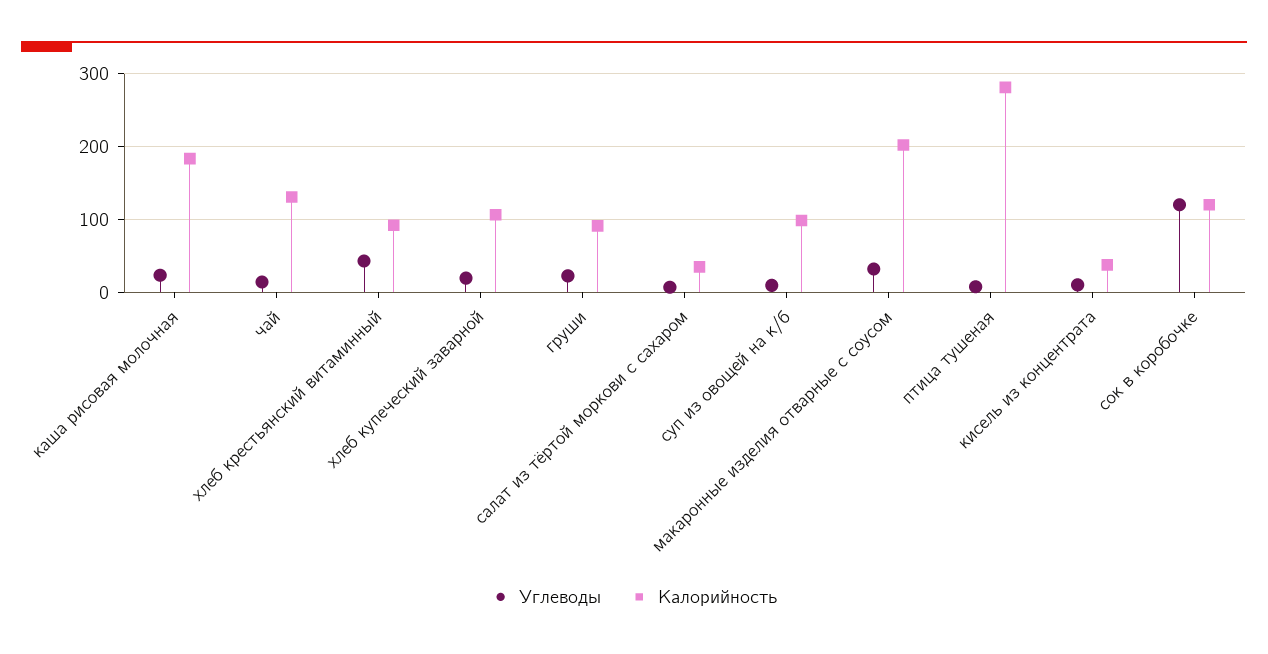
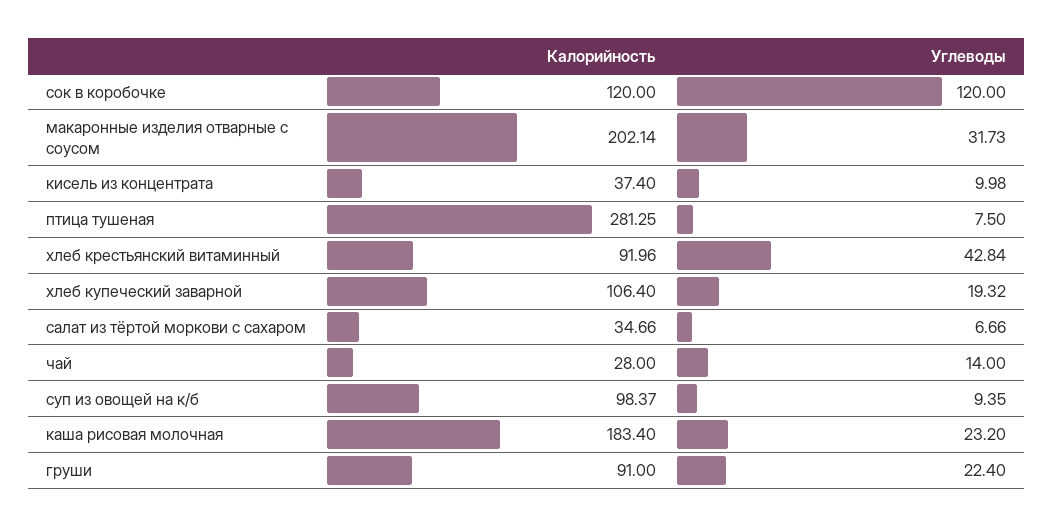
Калорийность, чай: 130 -> 28

